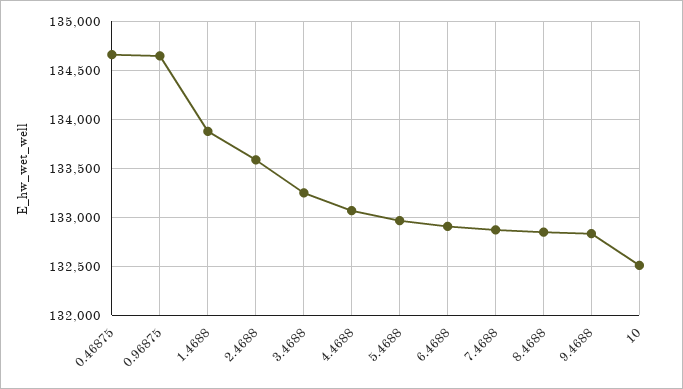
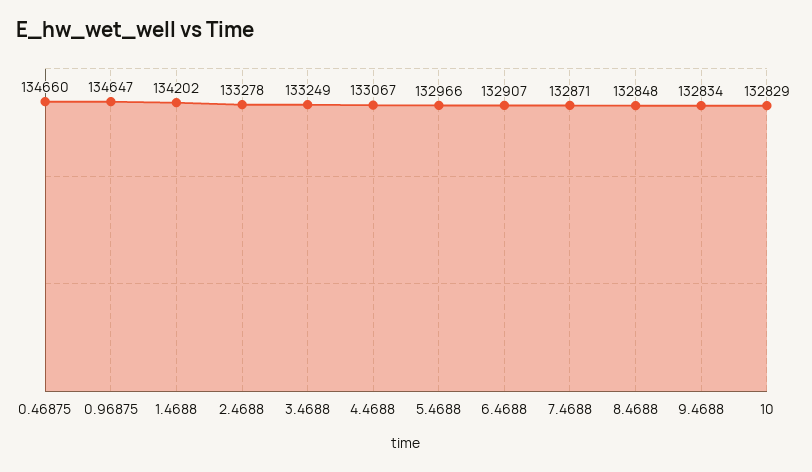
1.4688: 133900 -> 134202
2.4688: 133600 -> 133278
10: 132500 -> 132829

